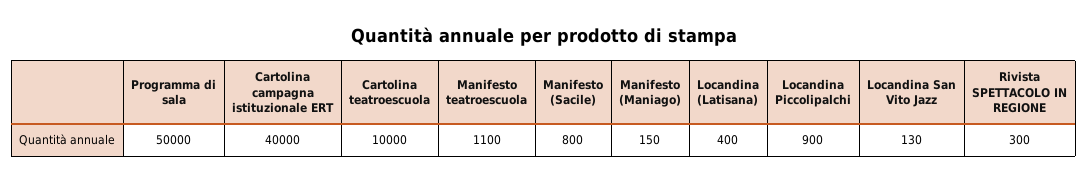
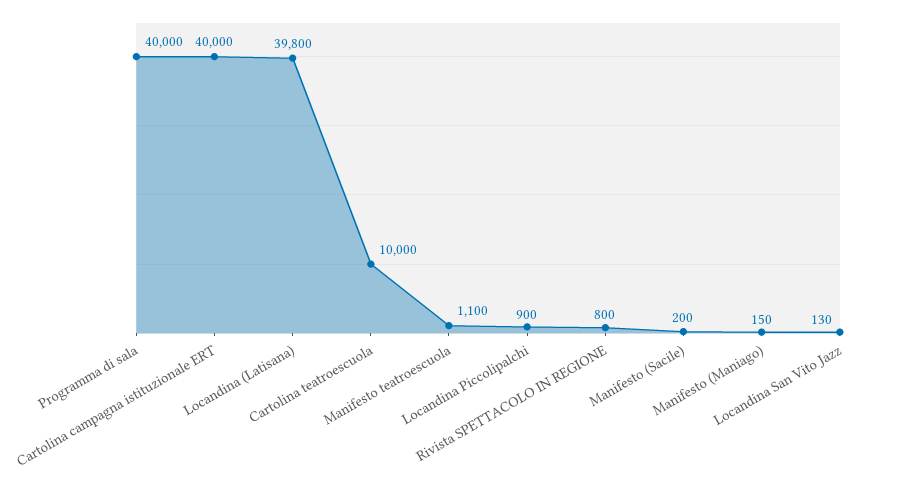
Programma di sala: 50000 -> 40000
Manifesto (Sacile): 800 -> 200
Locandina (Latisana): 400 -> 39800
Rivista SPETTACOLO IN REGIONE: 300 -> 800

